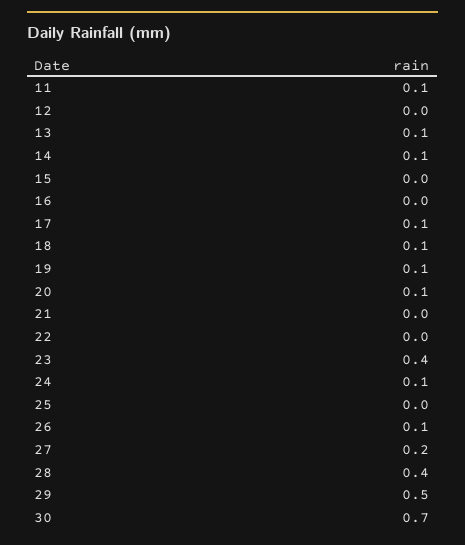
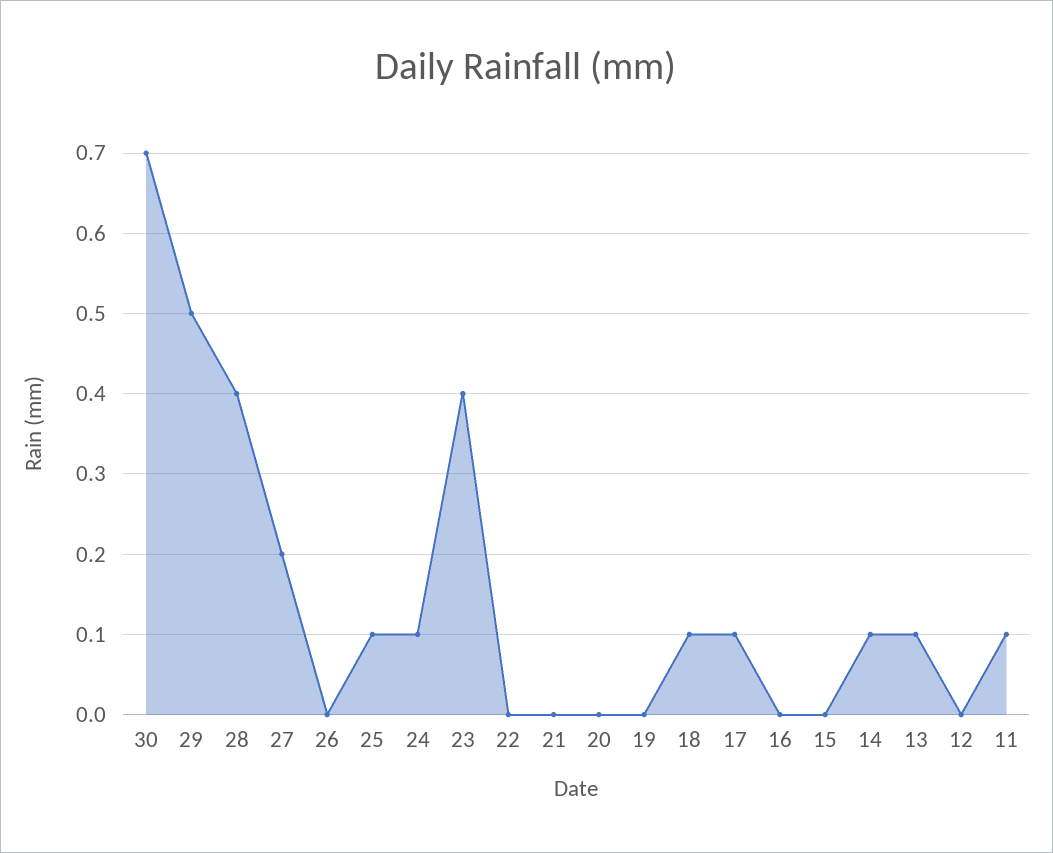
19: 0.1 -> 0
20: 0.1 -> 0
25: 0 -> 0.1
26: 0.1 -> 0

